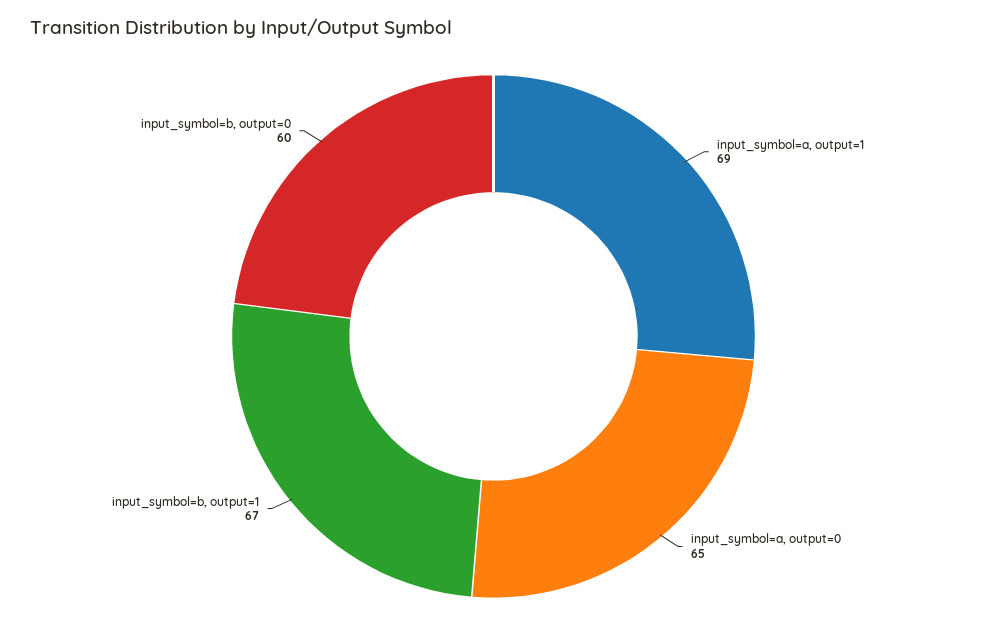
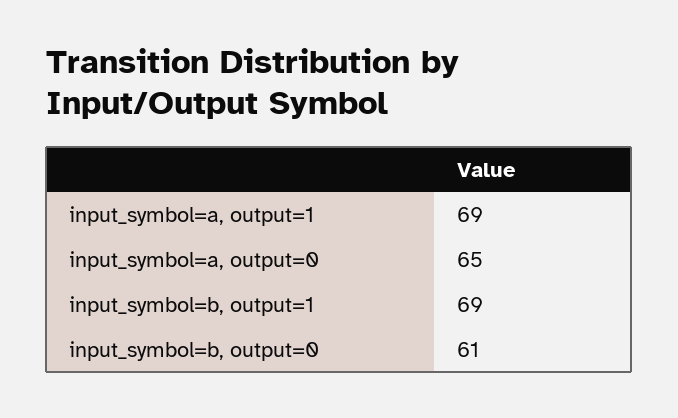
input_symbol=b, output=1: 67 -> 69
input_symbol=b, output=0: 60 -> 61

